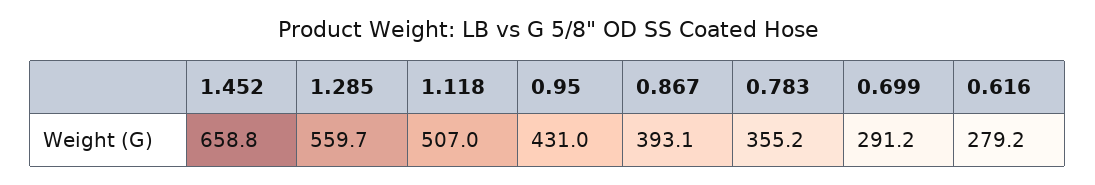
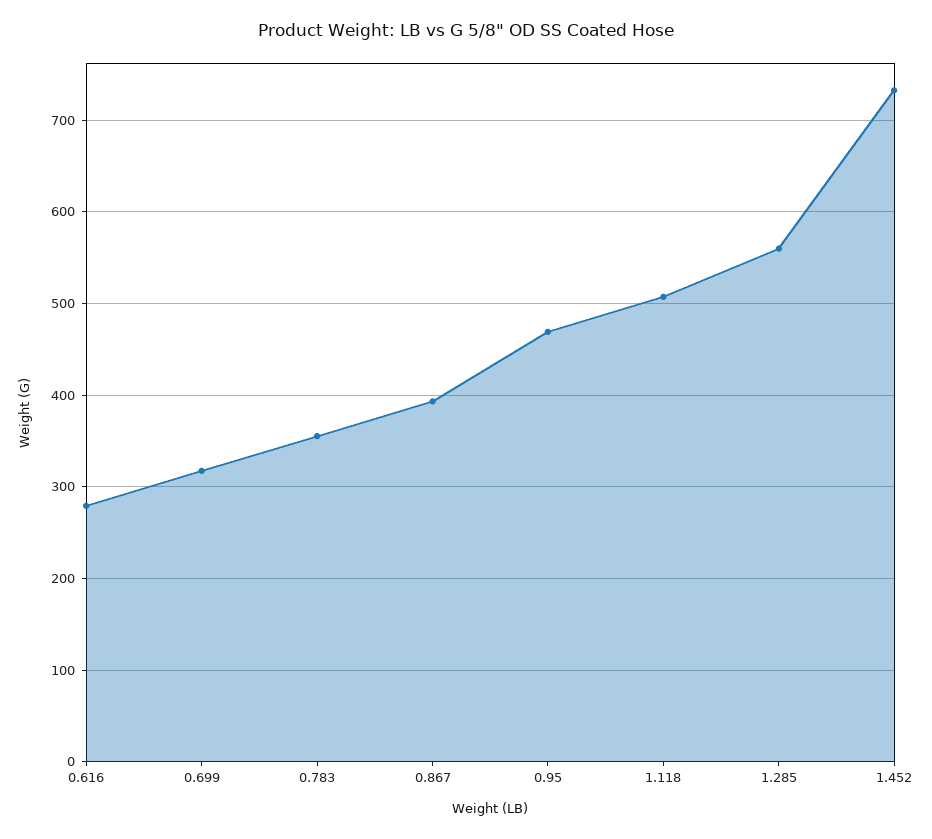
1.452: 658.8 -> 730
0.95: 431 -> 470
0.699: 291.2 -> 320

